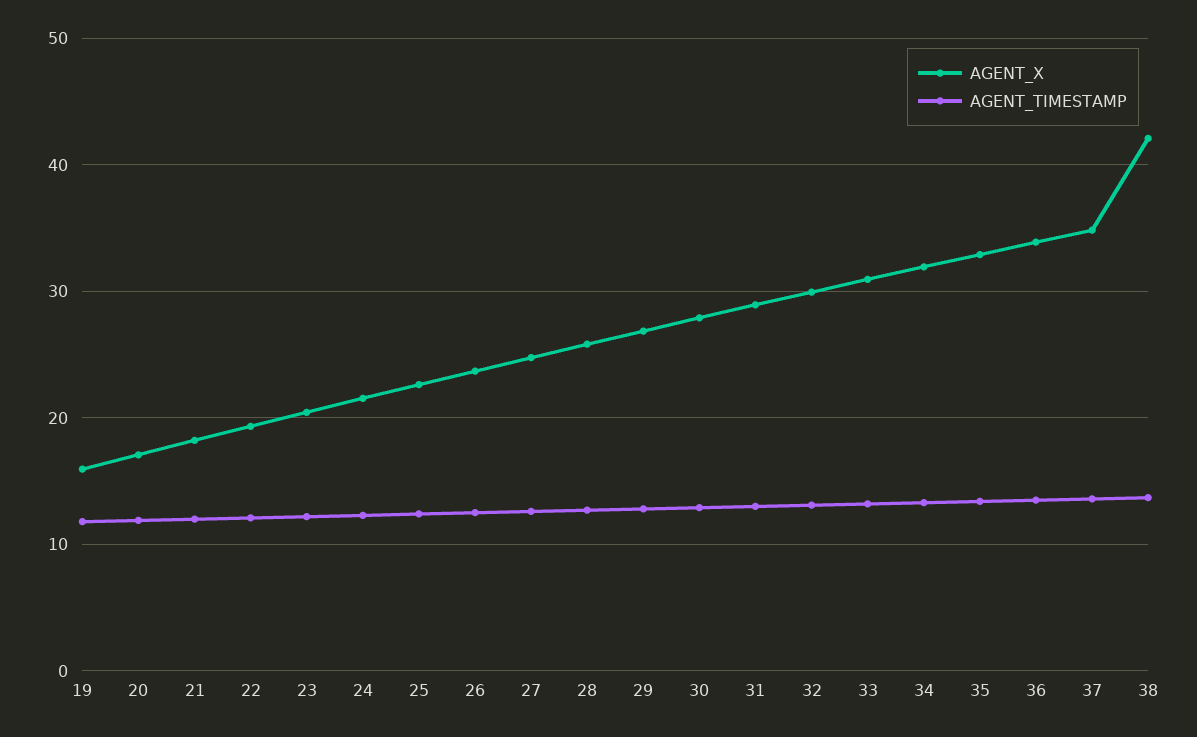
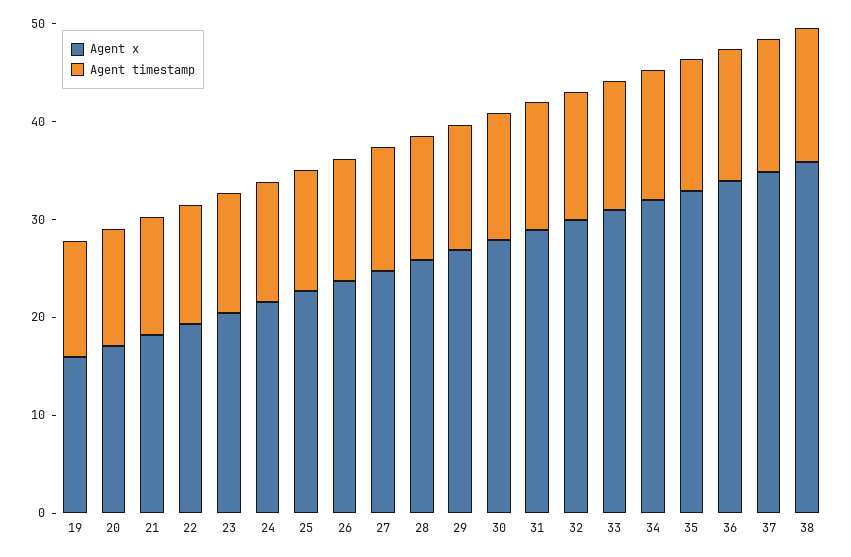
AGENT_X, 38: 42 -> 36

